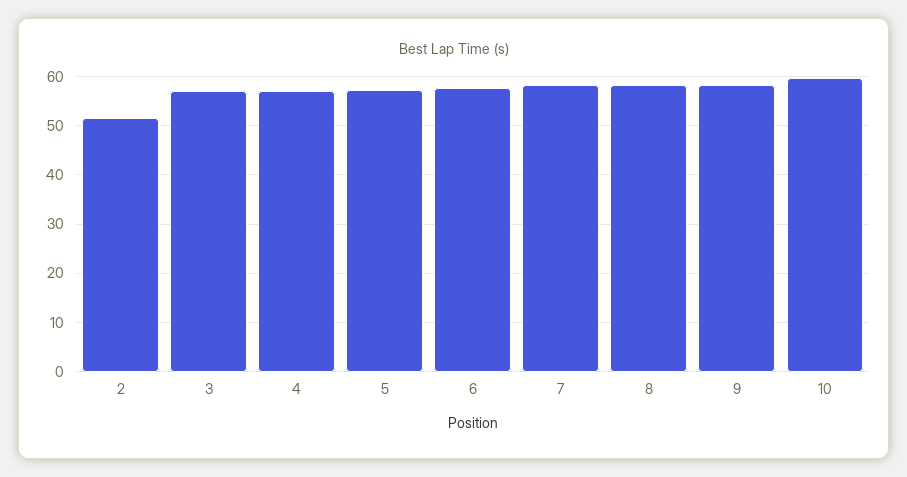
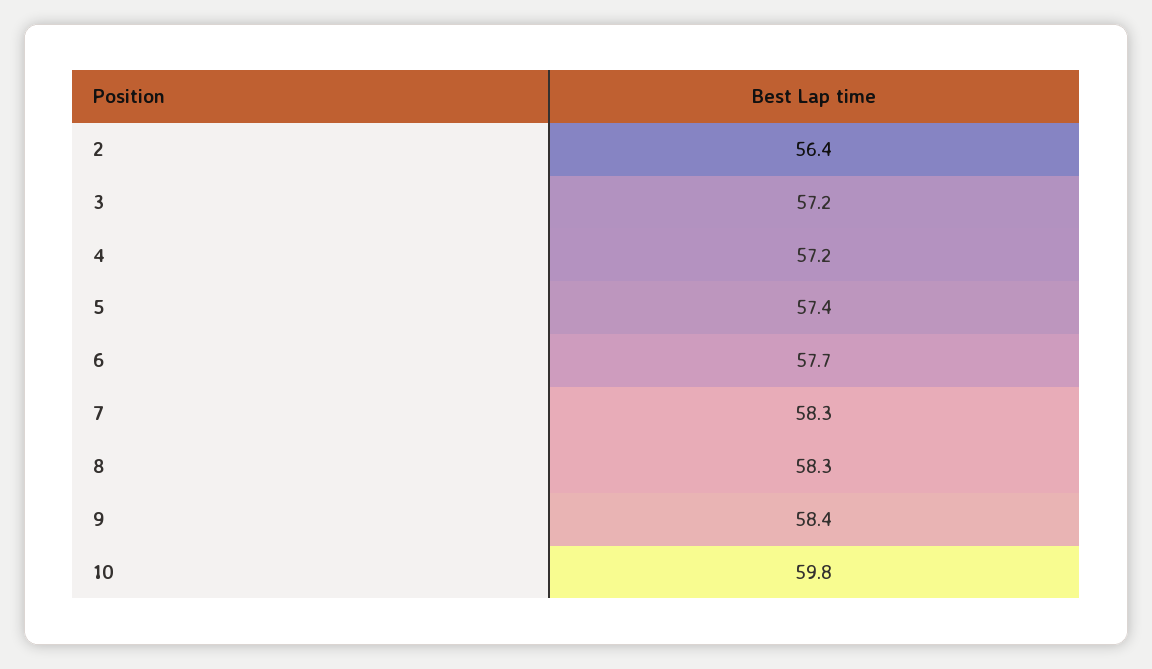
2: 52 -> 56.4

